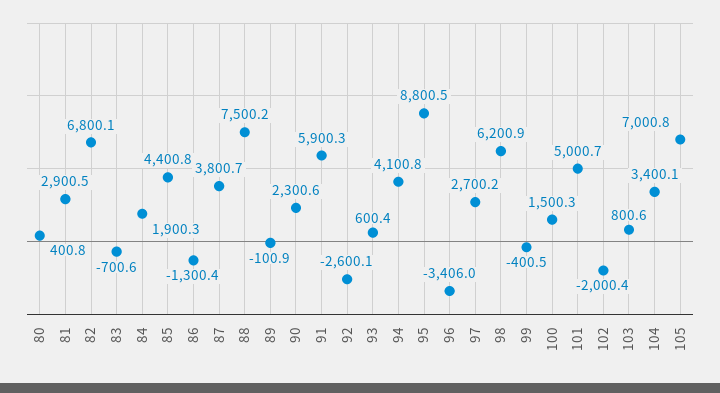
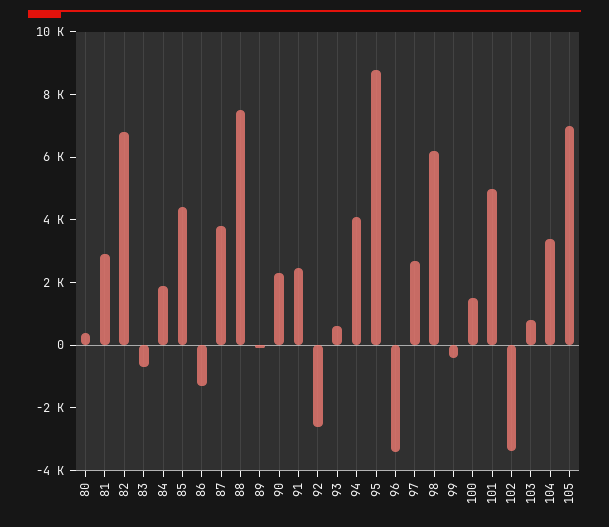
91: 5900.3 -> 2500
102: -2000.4 -> -3500

